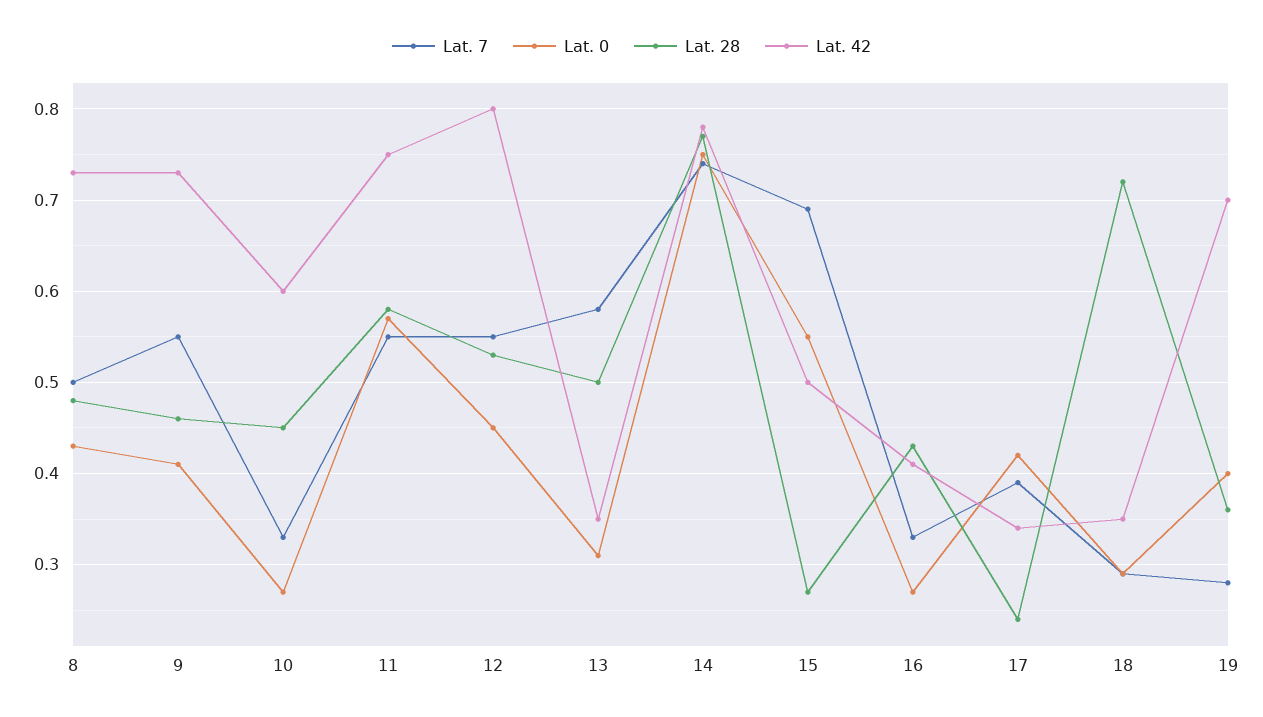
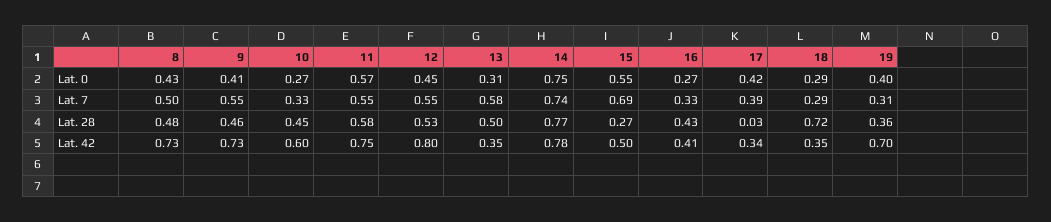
Lat. 28, 17: 0.24 -> 0.03
Lat. 7, 19: 0.28 -> 0.31

